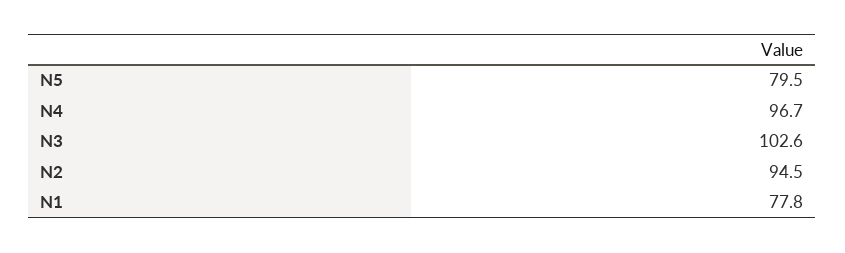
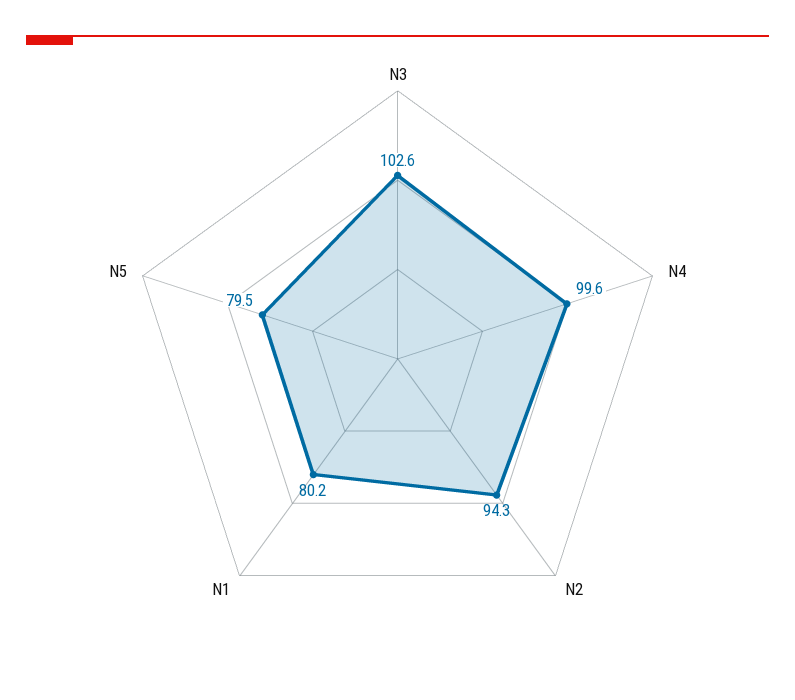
N4: 96.7 -> 99.6
N2: 94.5 -> 94.3
N1: 77.8 -> 80.2

